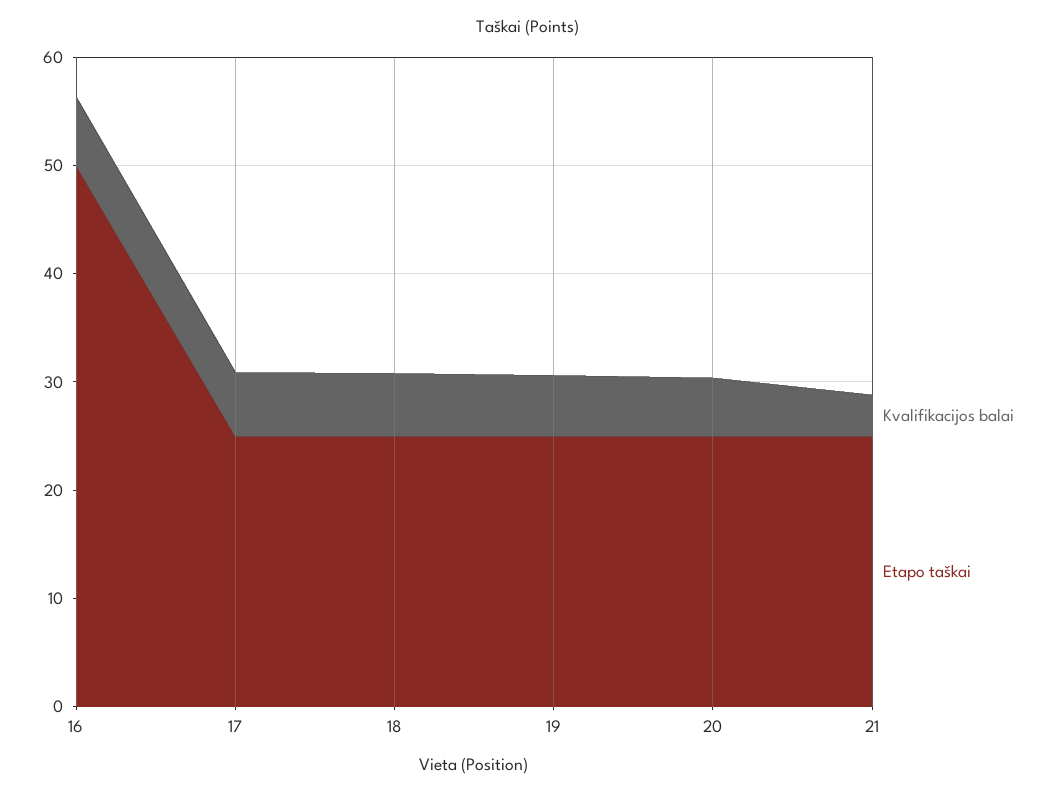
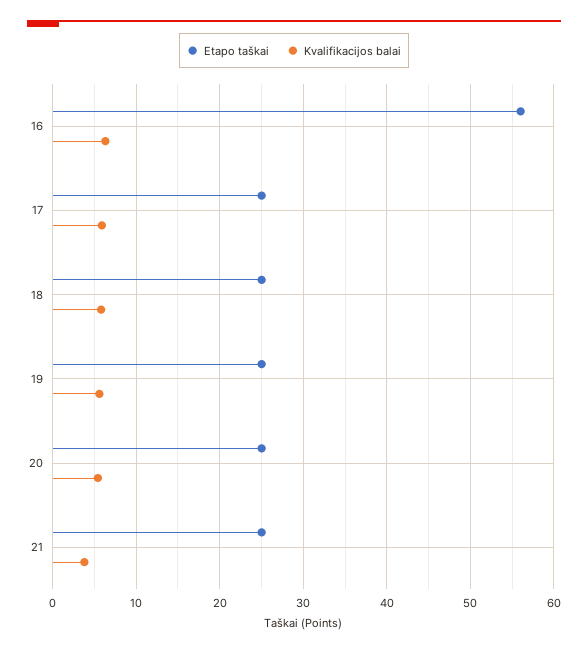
Etapo taškai, 16: 50 -> 56

